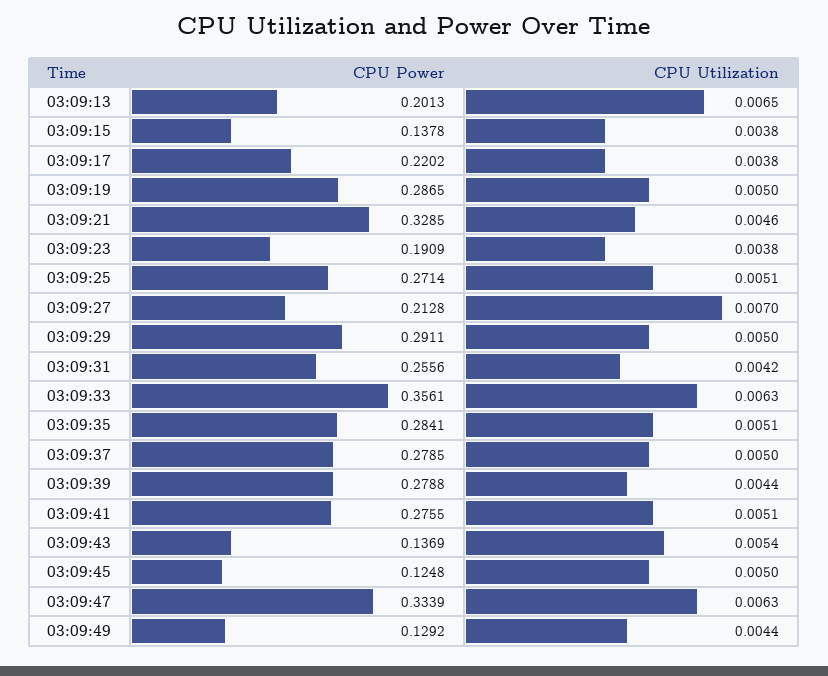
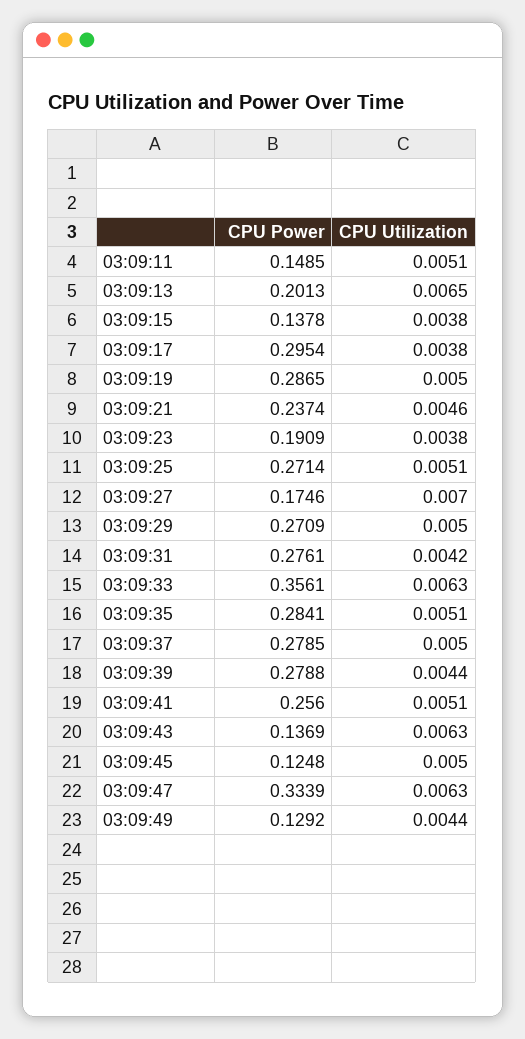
CPU Power, 03:09:17: 0.2202 -> 0.2954
CPU Power, 03:09:21: 0.3285 -> 0.2374
CPU Power, 03:09:27: 0.2128 -> 0.1746
CPU Power, 03:09:29: 0.2911 -> 0.2709
CPU Power, 03:09:31: 0.2556 -> 0.2761
CPU Power, 03:09:41: 0.2755 -> 0.256
CPU Utilization, 03:09:43: 0.0054 -> 0.0063
CPU Power, 03:09:11: none -> 0.1485
CPU Utilization, 03:09:11: none -> 0.0051

